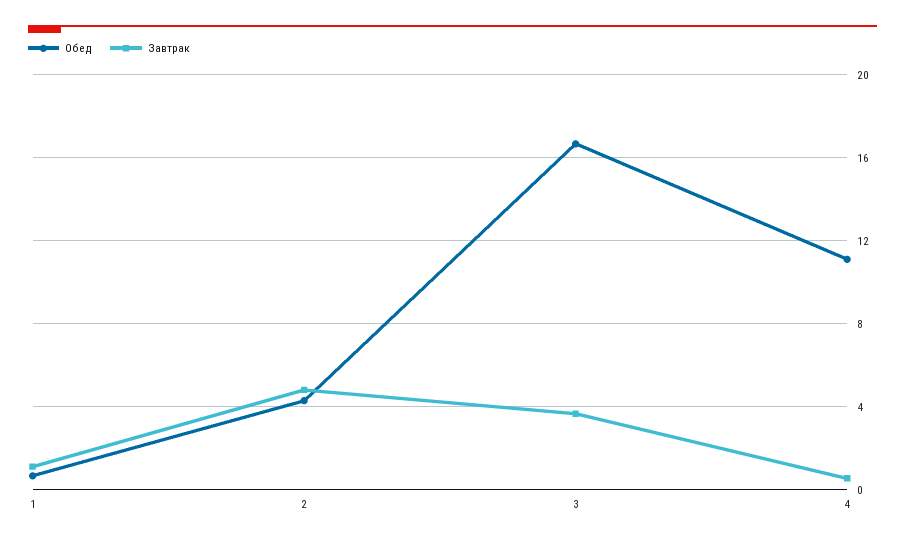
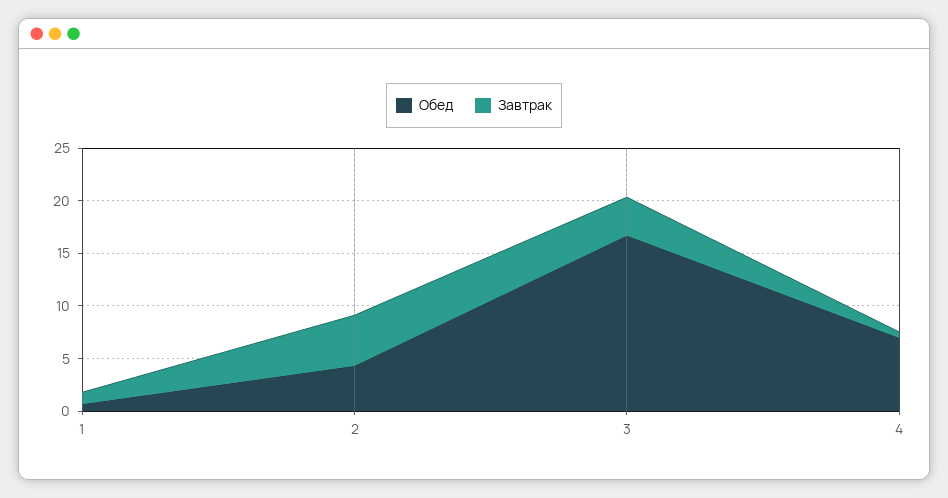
Обед, 4: 11 -> 7

